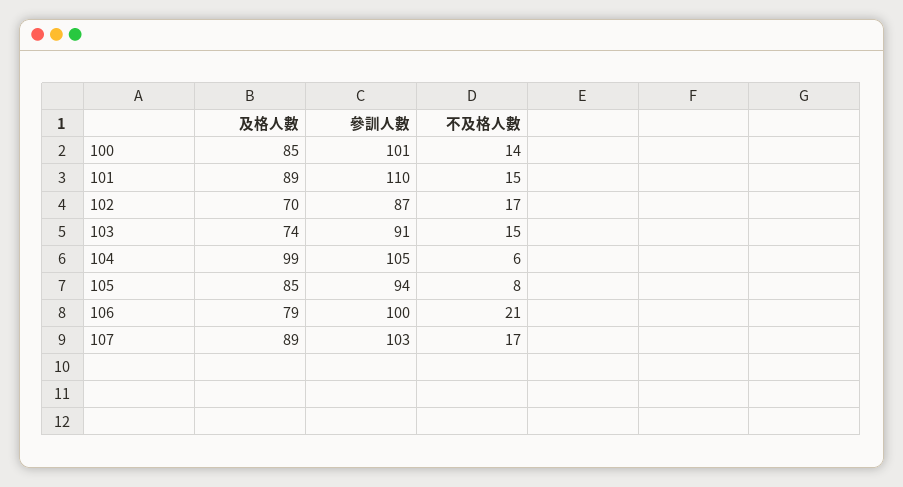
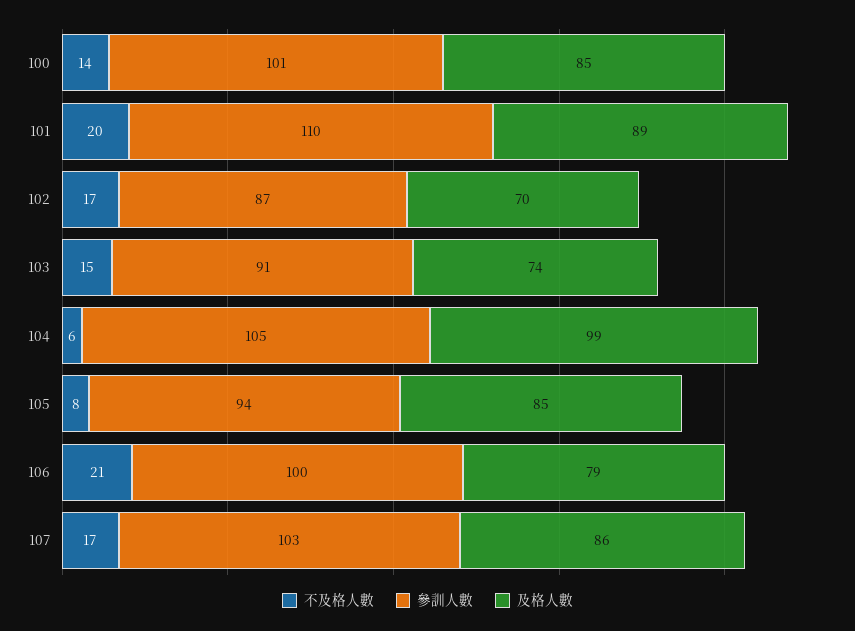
不及格人數, 101: 15 -> 20
及格人數, 107: 89 -> 86

